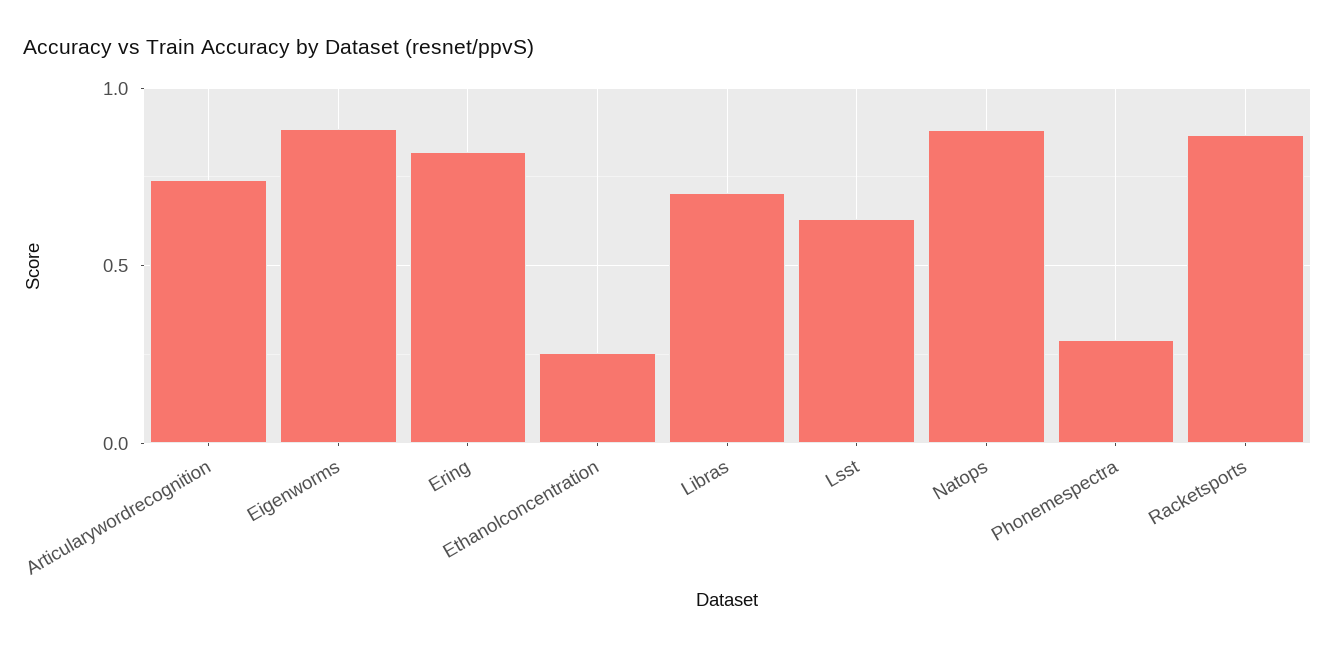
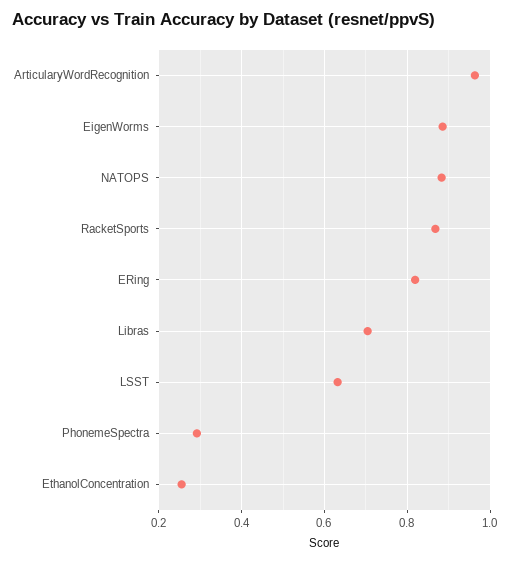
Articularywordrecognition: 0.75 -> 0.96

